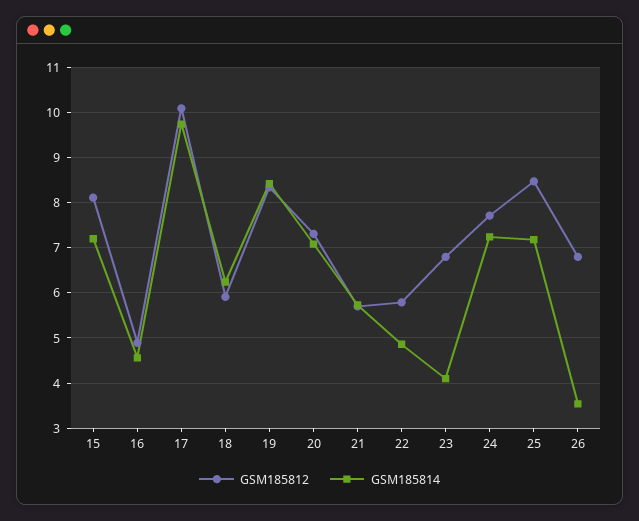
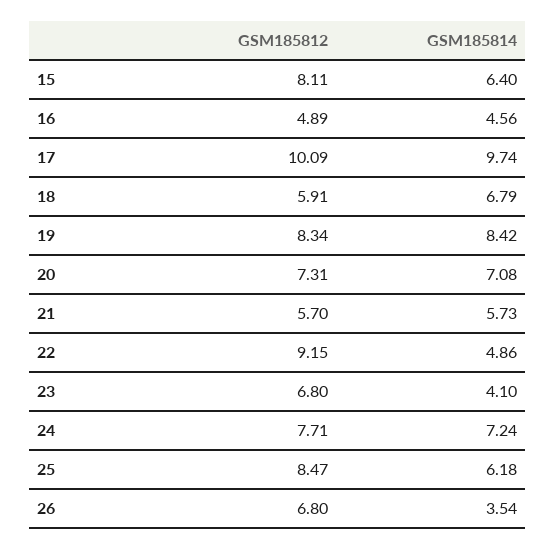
GSM185814, 15: 7.2 -> 6.4
GSM185814, 18: 6.2 -> 6.79
GSM185812, 22: 5.8 -> 9.15
GSM185814, 25: 7.2 -> 6.18

